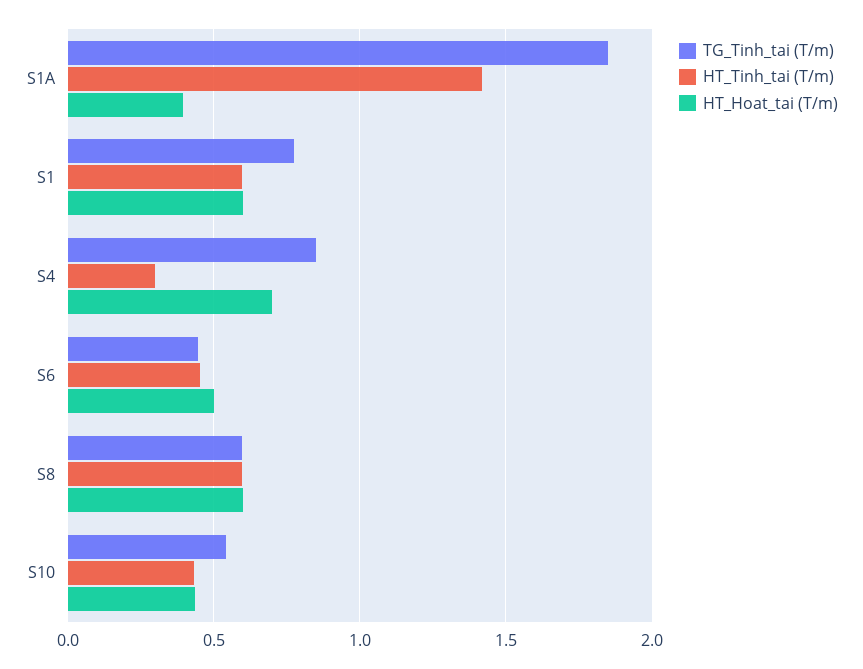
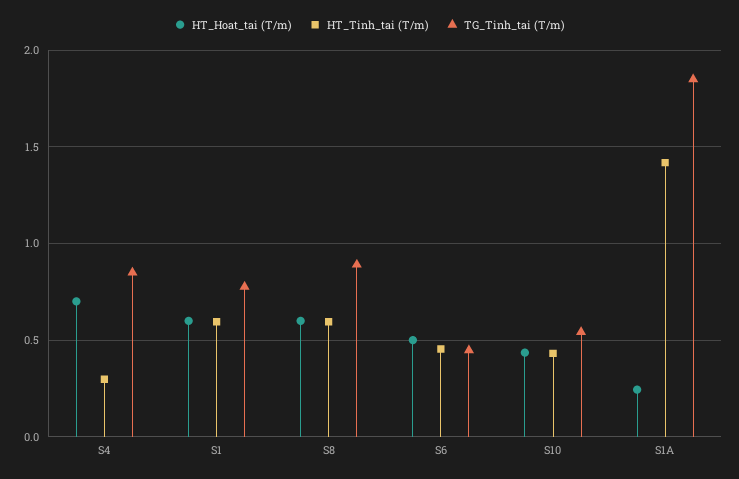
HT_Hoat_tai (T/m), S1A: 0.4 -> 0.25
TG_Tinh_tai (T/m), S8: 0.6 -> 0.9

